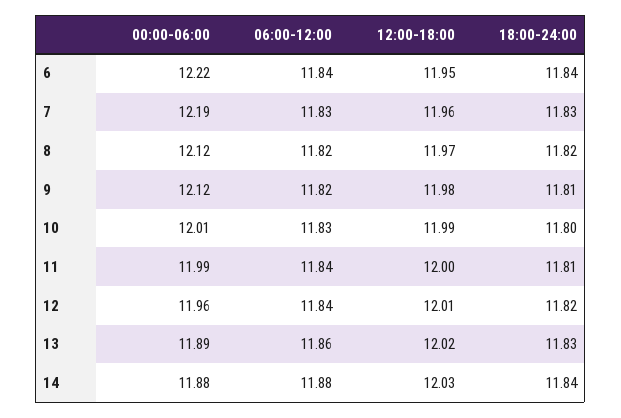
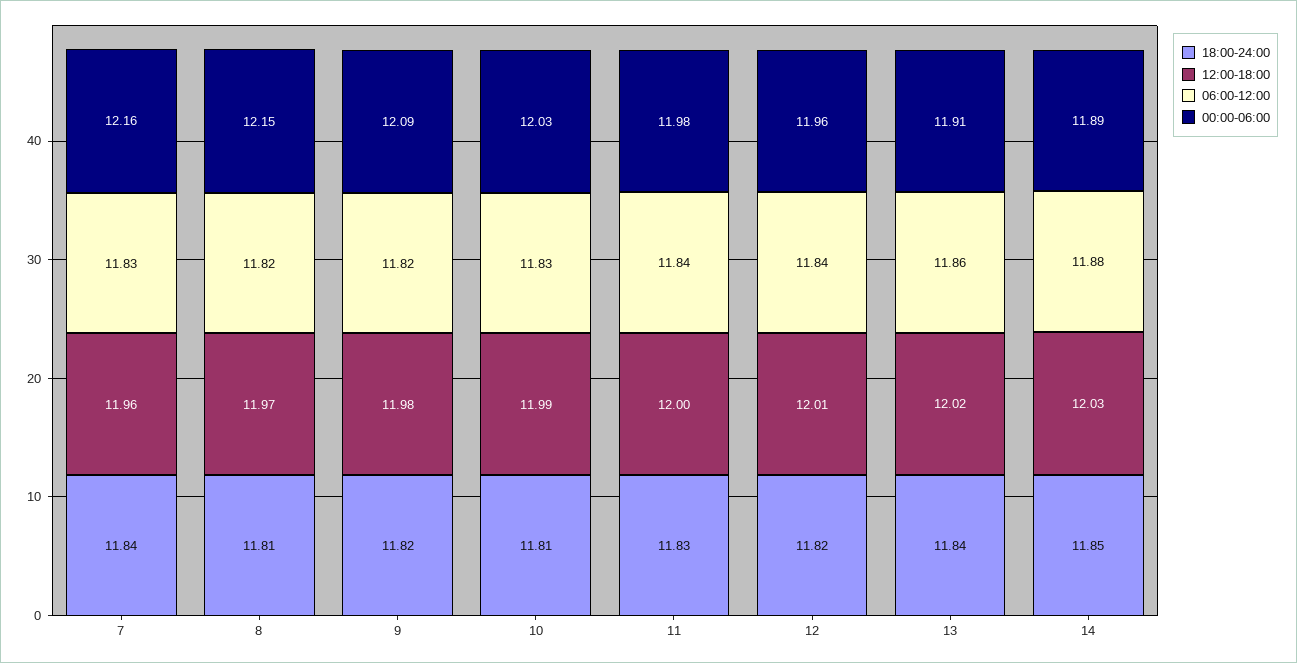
00:00-06:00, 6: 12.22 -> none
06:00-12:00, 6: 11.84 -> none
12:00-18:00, 6: 11.95 -> none
18:00-24:00, 6: 11.84 -> none
00:00-06:00, 7: 12.19 -> 12.16
18:00-24:00, 7: 11.83 -> 11.84
00:00-06:00, 8: 12.12 -> 12.15
18:00-24:00, 8: 11.82 -> 11.81
00:00-06:00, 9: 12.12 -> 12.09
18:00-24:00, 9: 11.81 -> 11.82
00:00-06:00, 10: 12.01 -> 12.03
18:00-24:00, 10: 11.8 -> 11.81
00:00-06:00, 11: 11.99 -> 11.98
18:00-24:00, 11: 11.81 -> 11.83
00:00-06:00, 13: 11.89 -> 11.91
18:00-24:00, 13: 11.83 -> 11.84
00:00-06:00, 14: 11.88 -> 11.89
18:00-24:00, 14: 11.84 -> 11.85

